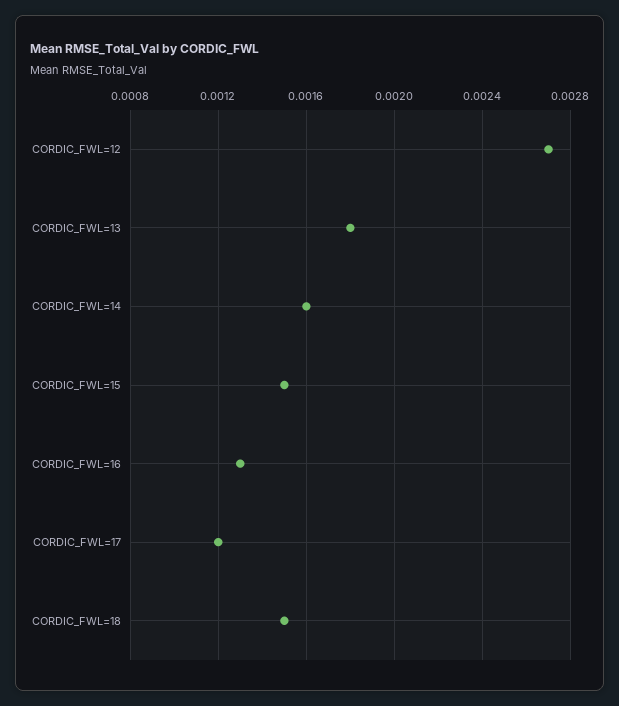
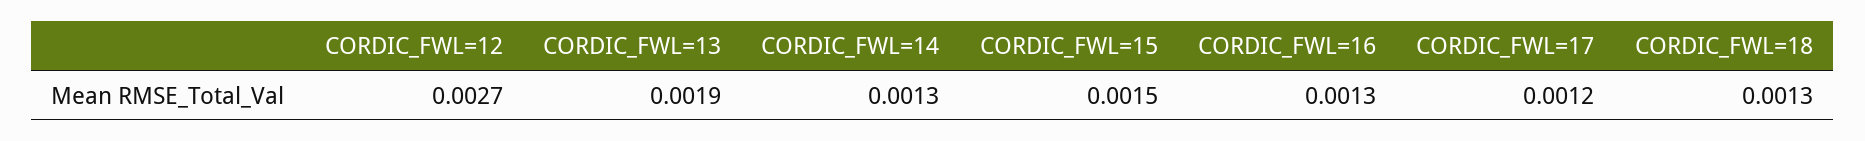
CORDIC_FWL=13: 0.0018 -> 0.0019
CORDIC_FWL=14: 0.0016 -> 0.0013
CORDIC_FWL=18: 0.0015 -> 0.0013

